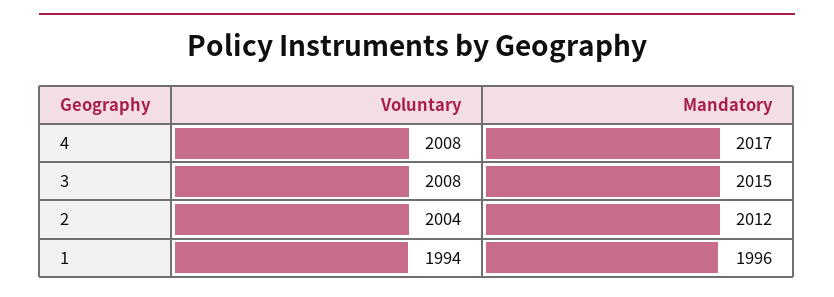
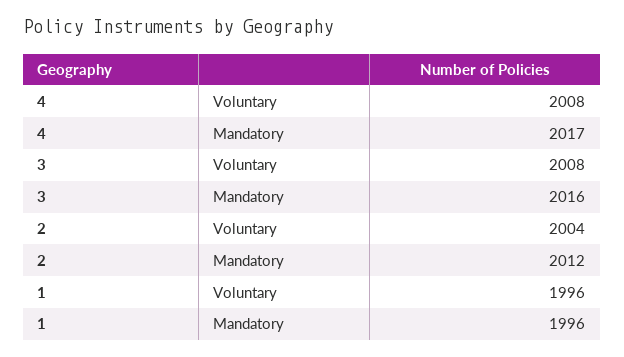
Mandatory, 3: 2015 -> 2016
Voluntary, 1: 1994 -> 1996

